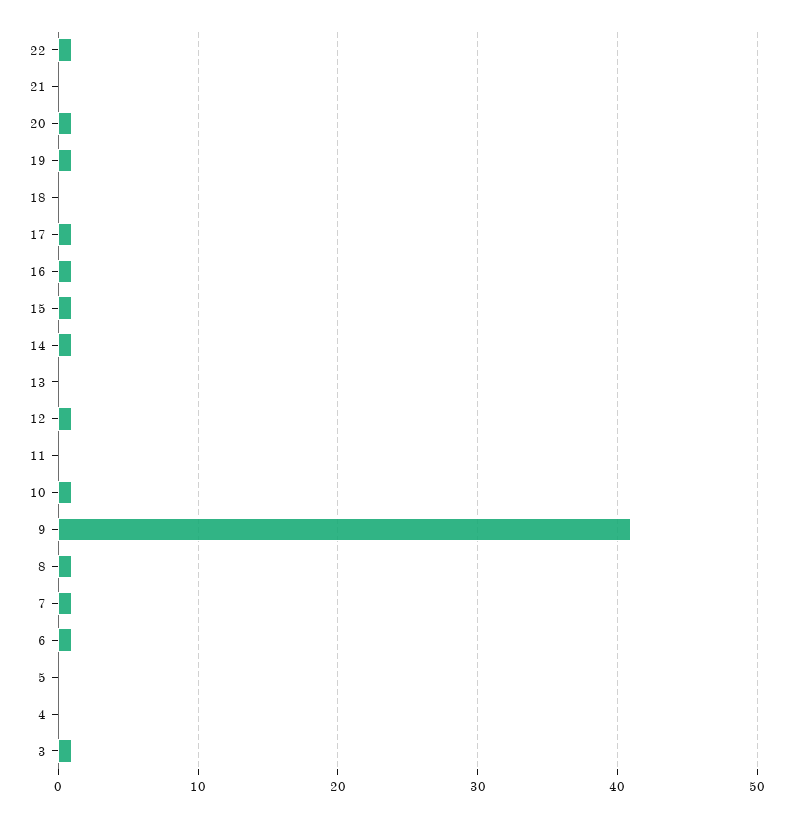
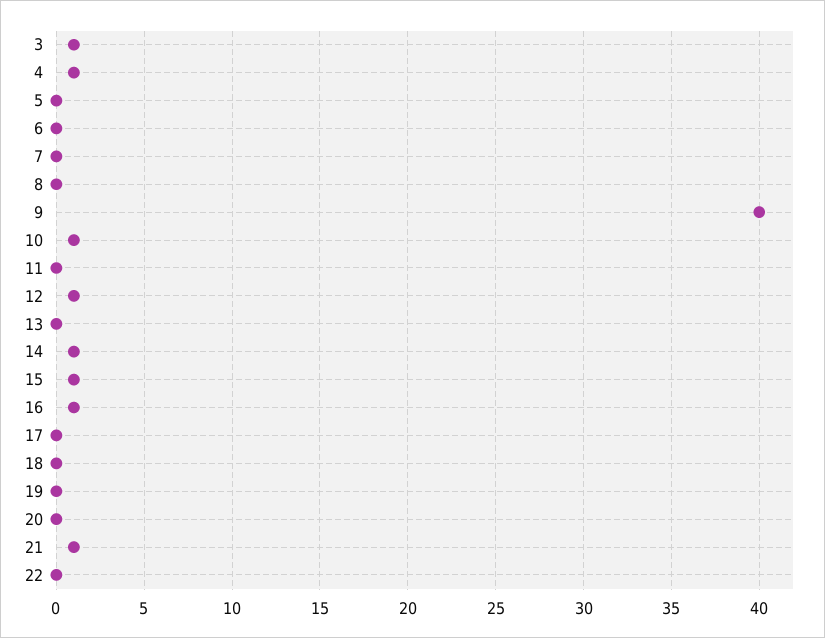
22: 1 -> 0
21: 0 -> 1
20: 1 -> 0
19: 1 -> 0
17: 1 -> 0
9: 41 -> 40
8: 1 -> 0
7: 1 -> 0
6: 1 -> 0
4: 0 -> 1

